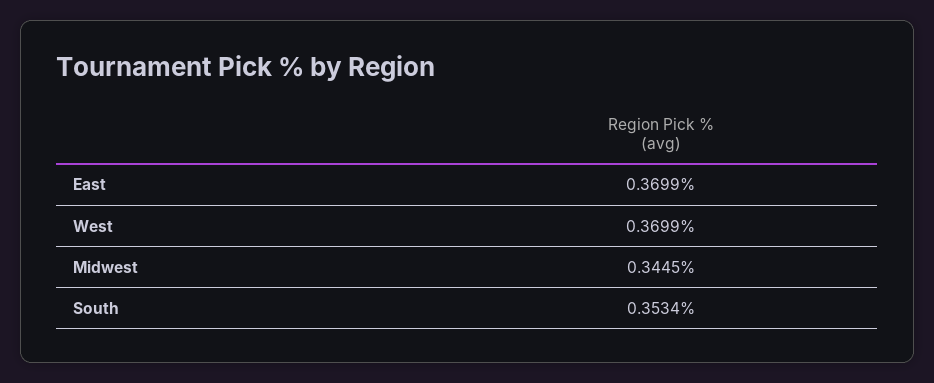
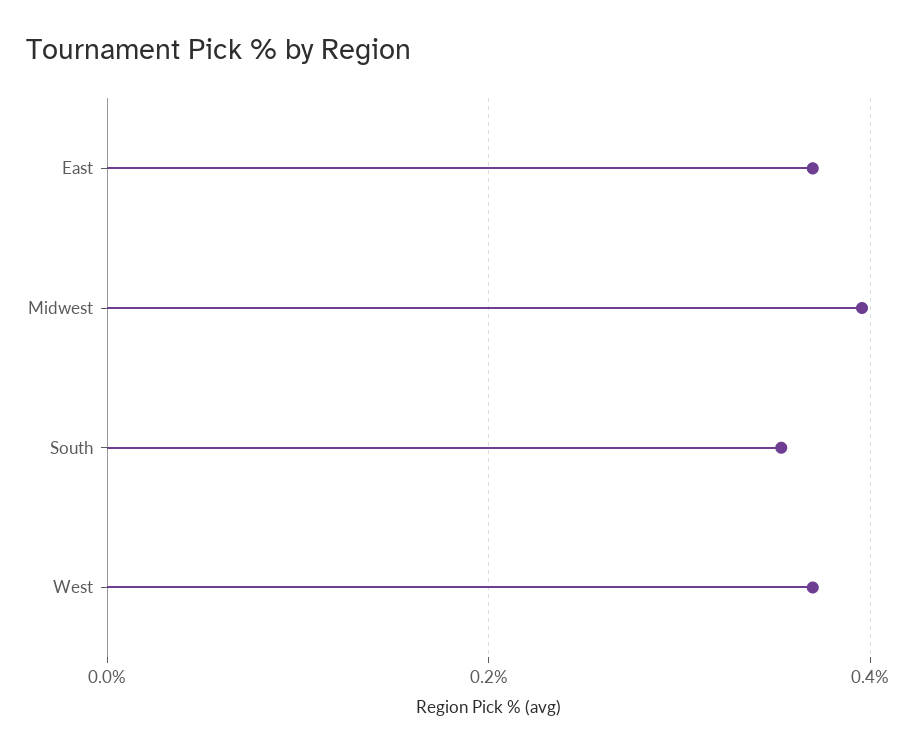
Midwest: 0.3445 -> 0.4

